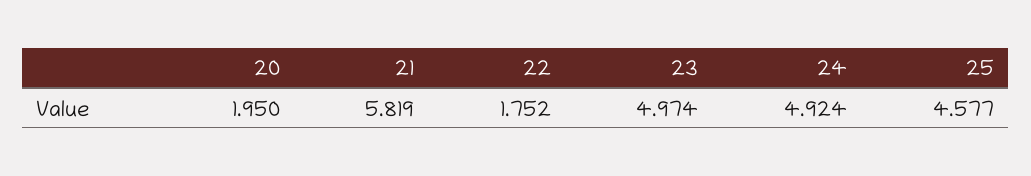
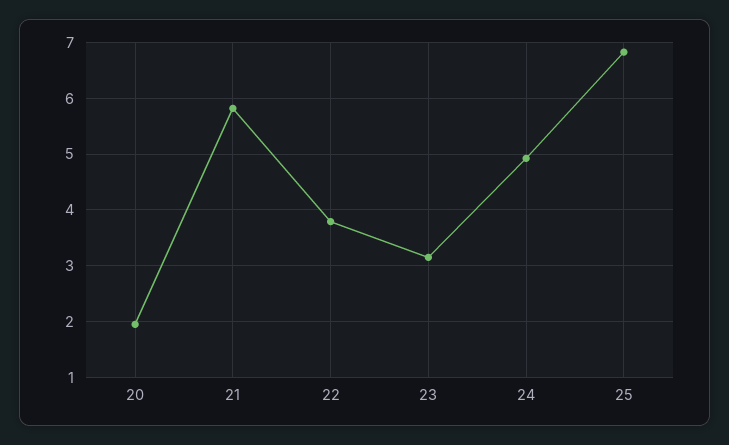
22: 1.752 -> 3.8
23: 4.974 -> 3.2
25: 4.577 -> 6.8

